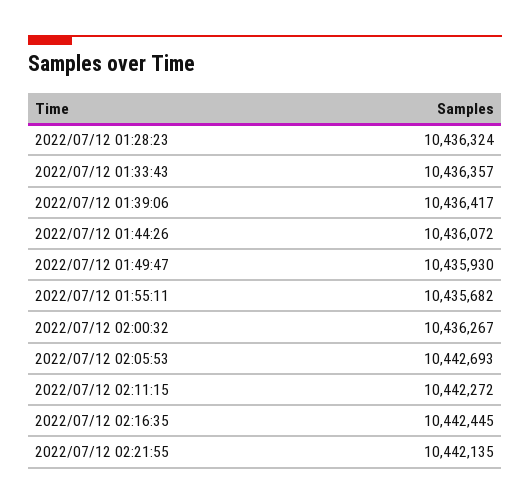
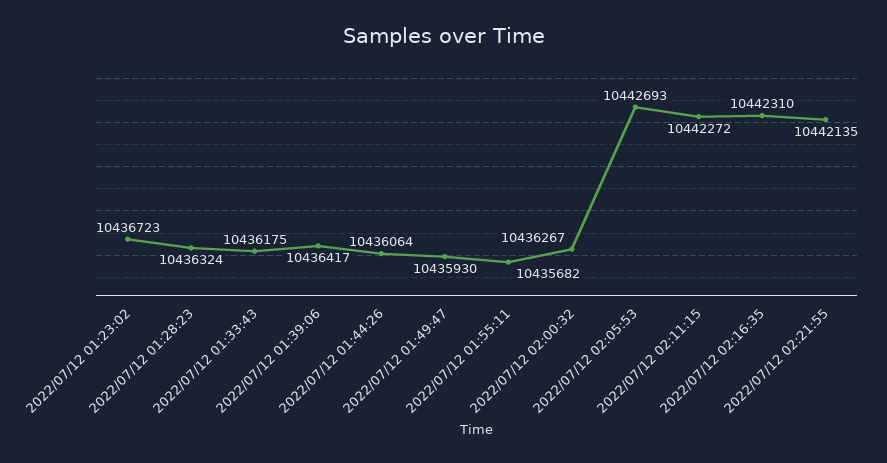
2022/07/12 01:33:43: 10436357 -> 10436175
2022/07/12 01:44:26: 10436072 -> 10436064
2022/07/12 02:16:35: 10442445 -> 10442310
2022/07/12 01:23:02: none -> 10436723

